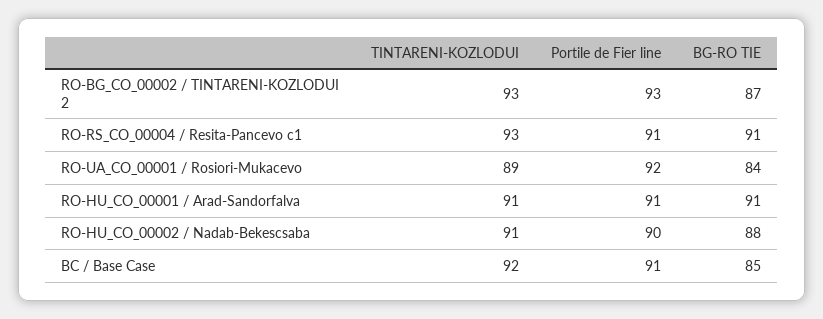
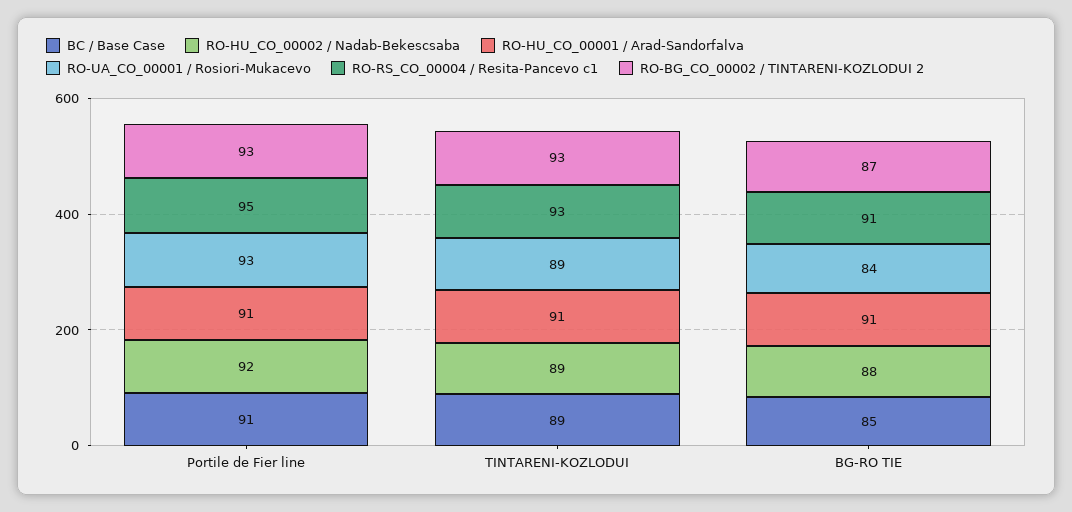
RO-RS_CO_00004 / Resita-Pancevo c1, Portile de Fier line: 91 -> 95
RO-UA_CO_00001 / Rosiori-Mukacevo, Portile de Fier line: 92 -> 93
RO-HU_CO_00002 / Nadab-Bekescsaba, TINTARENI-KOZLODUI: 91 -> 89
RO-HU_CO_00002 / Nadab-Bekescsaba, Portile de Fier line: 90 -> 92
BC / Base Case, TINTARENI-KOZLODUI: 92 -> 89

